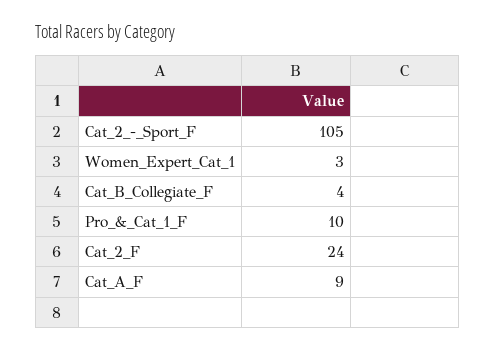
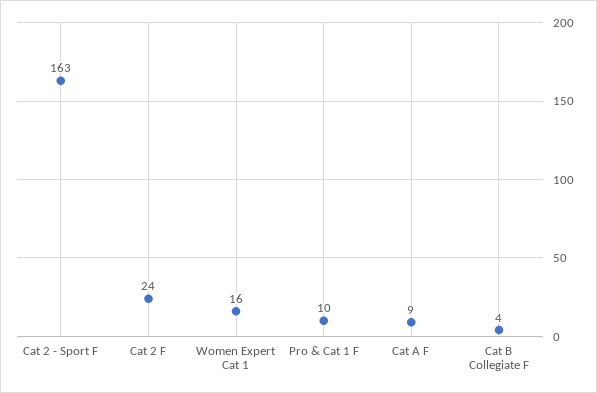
Cat_2_-_Sport_F: 105 -> 163
Women_Expert_Cat_1: 3 -> 16

